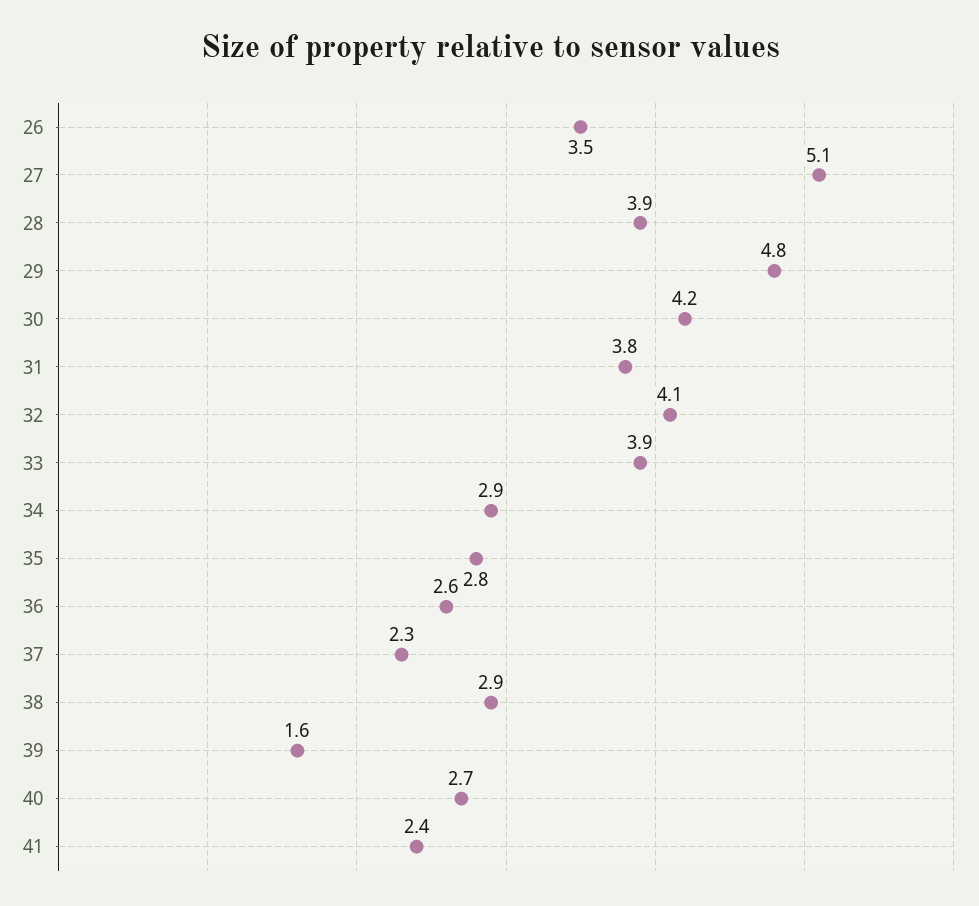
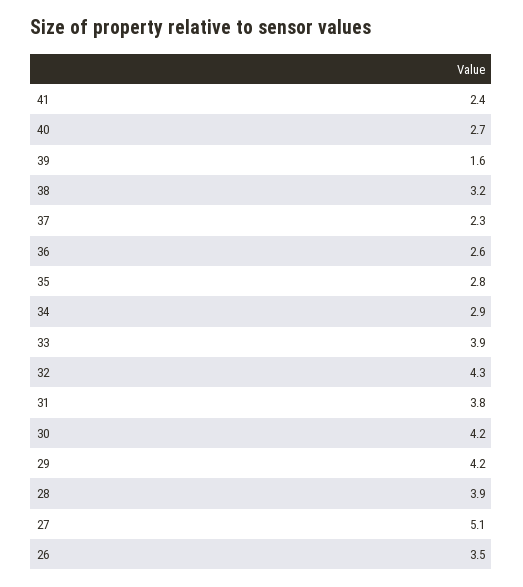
29: 4.8 -> 4.2
32: 4.1 -> 4.3
38: 2.9 -> 3.2

